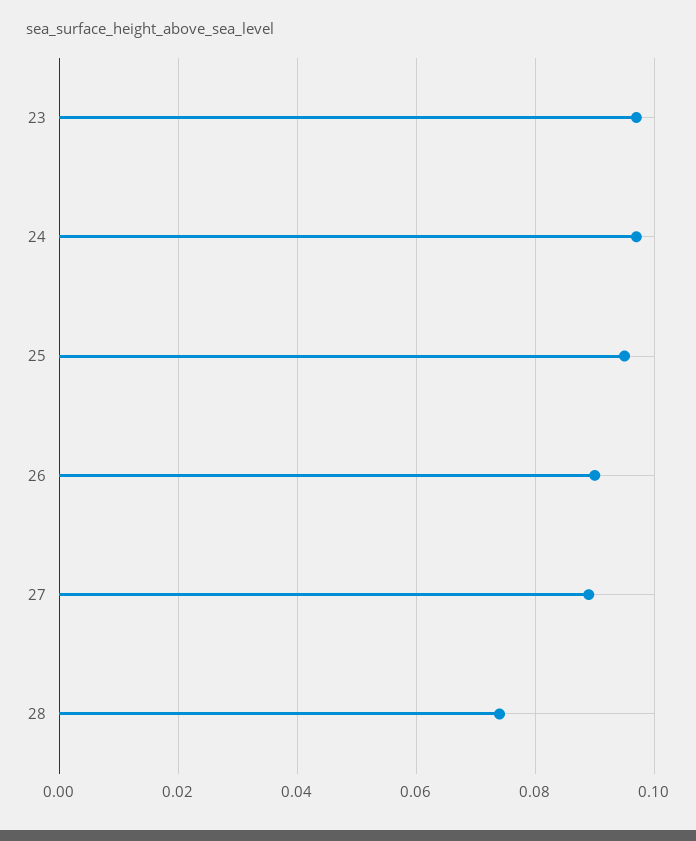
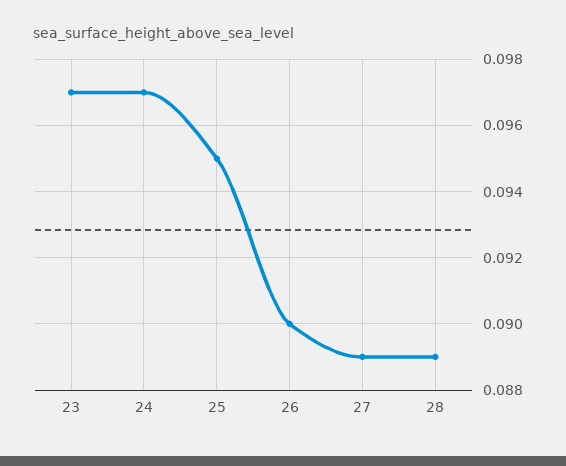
28: 0.075 -> 0.089

